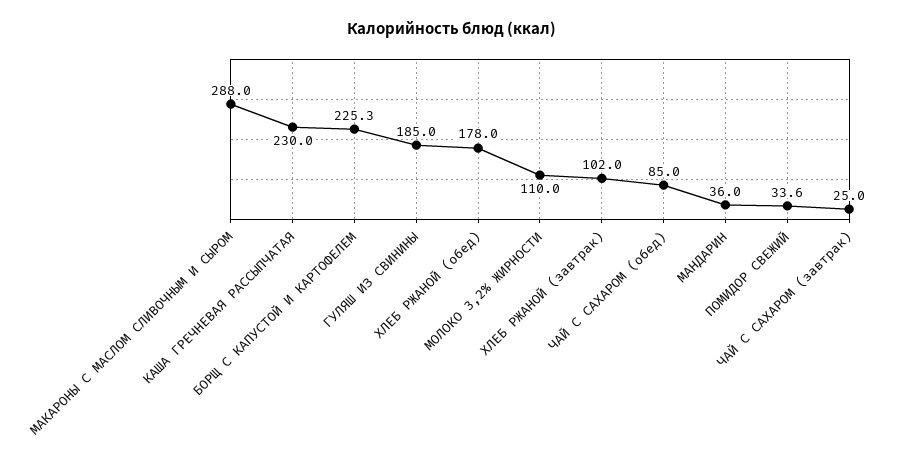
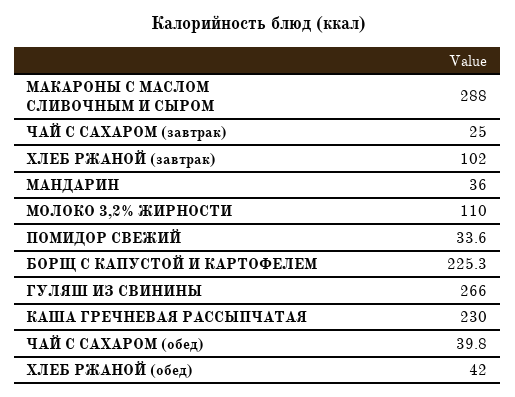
ГУЛЯШ ИЗ СВИНИНЫ: 185 -> 266
ХЛЕБ РЖАНОЙ (обед): 178 -> 42
ЧАЙ С САХАРОМ (обед): 85 -> 39.8

